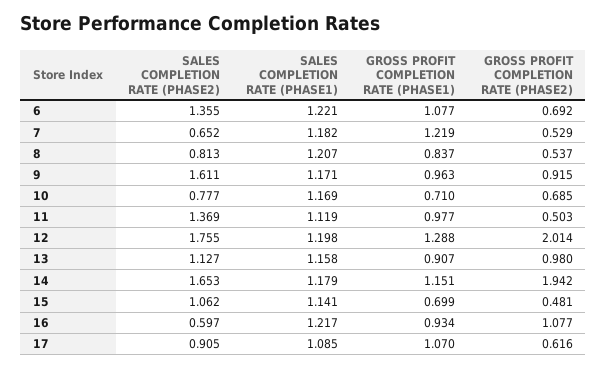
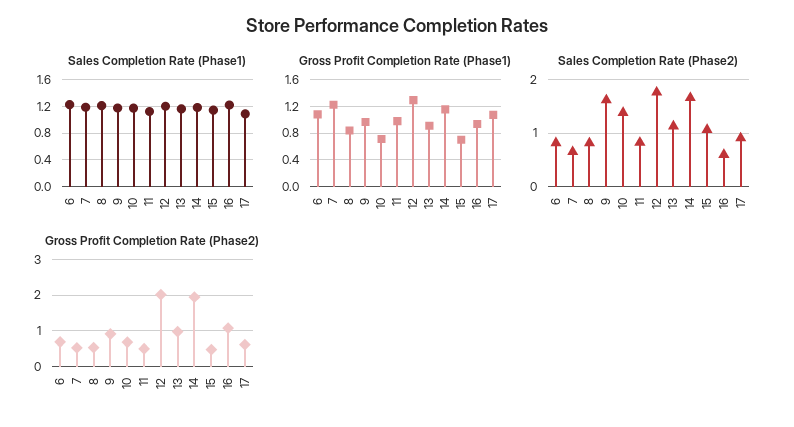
SALES COMPLETION RATE (PHASE2), 6: 1.355 -> 0.8
SALES COMPLETION RATE (PHASE2), 10: 0.777 -> 1.4
SALES COMPLETION RATE (PHASE2), 11: 1.369 -> 0.8

